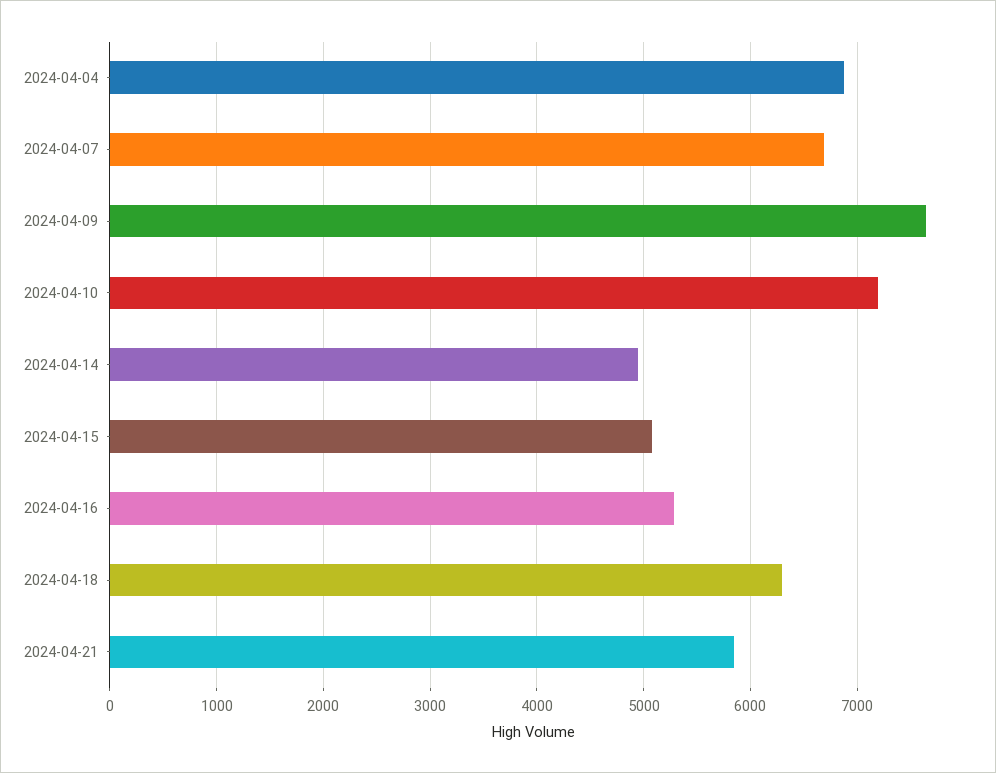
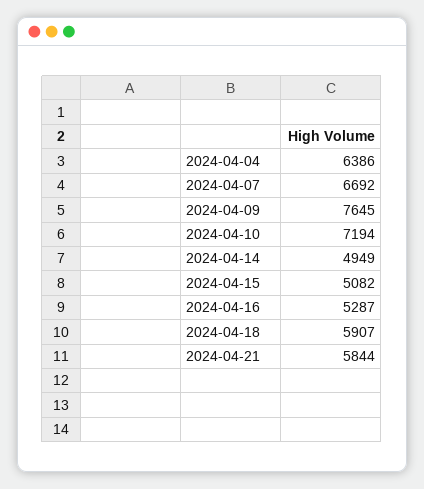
2024-04-04: 6900 -> 6386
2024-04-18: 6300 -> 5907

